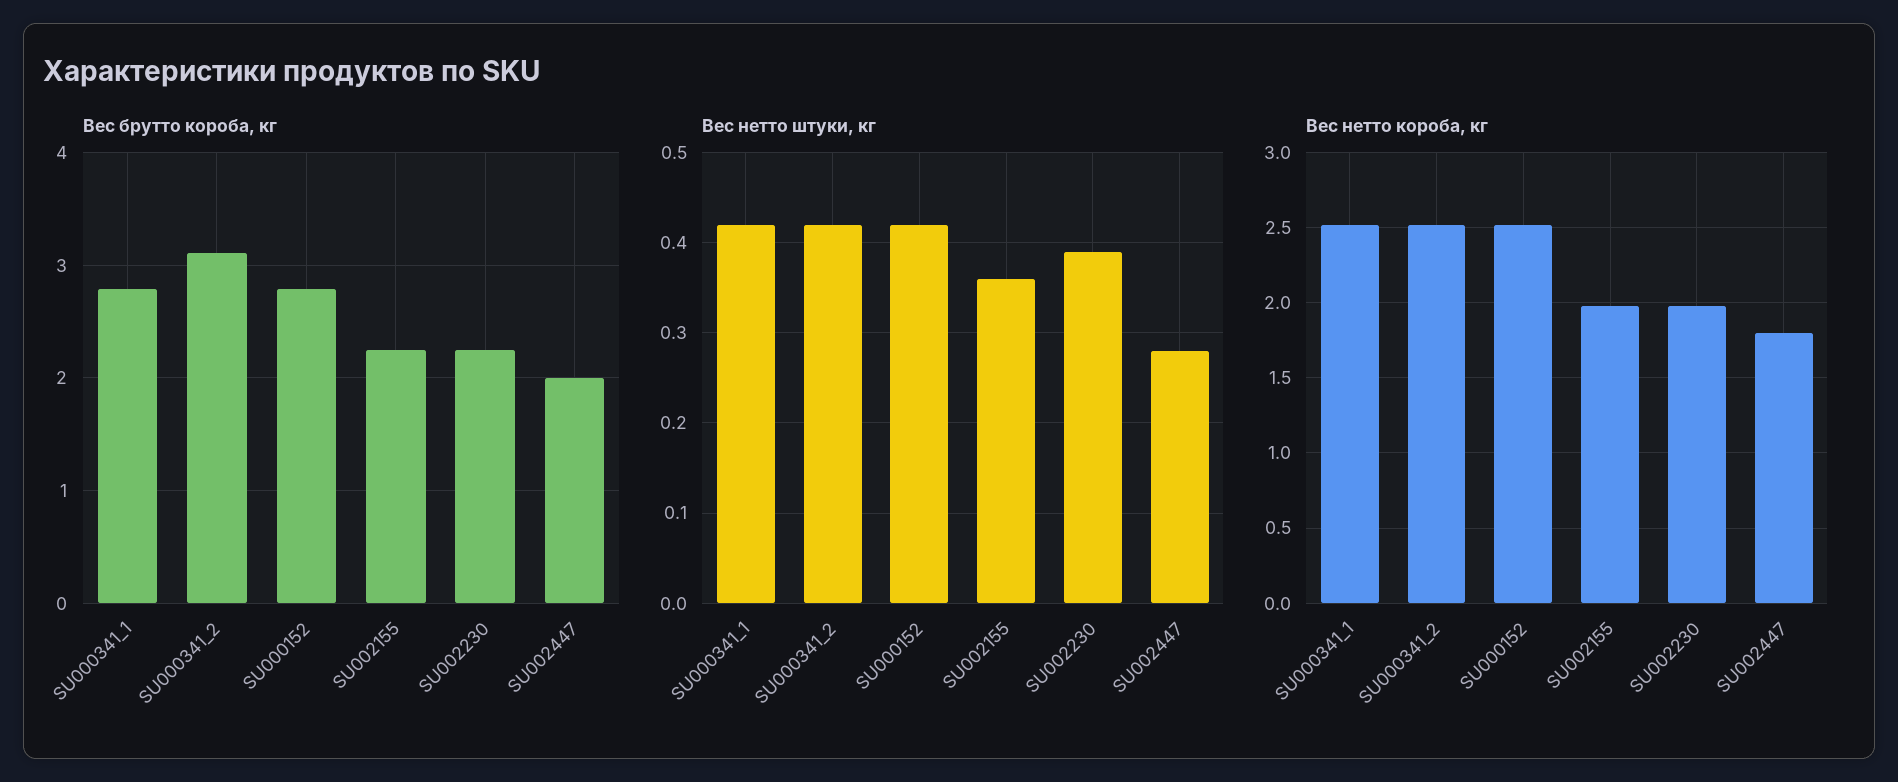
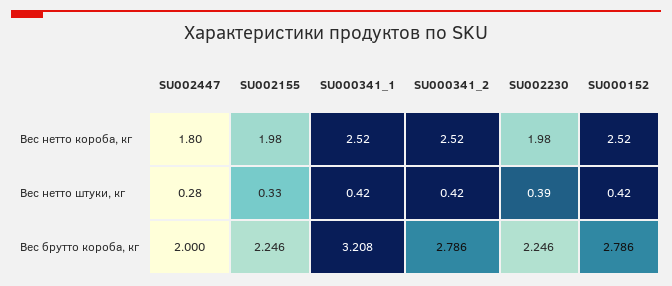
Вес брутто короба, кг, SU000341_1: 2.8 -> 3.208
Вес брутто короба, кг, SU000341_2: 3.1 -> 2.786
Вес нетто штуки, кг, SU002155: 0.36 -> 0.33

